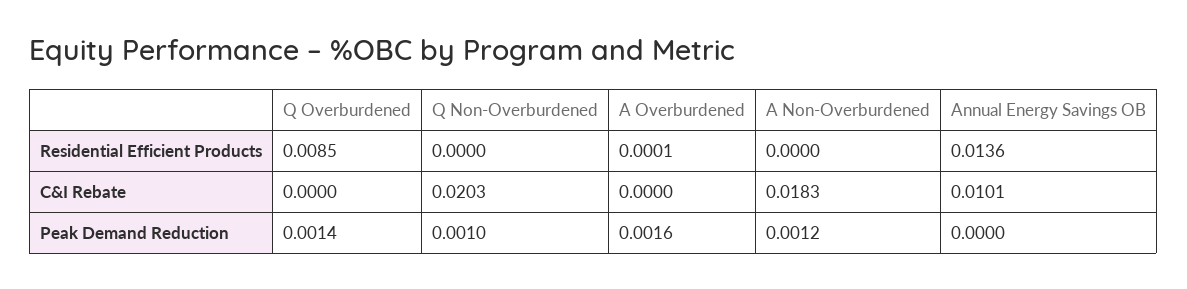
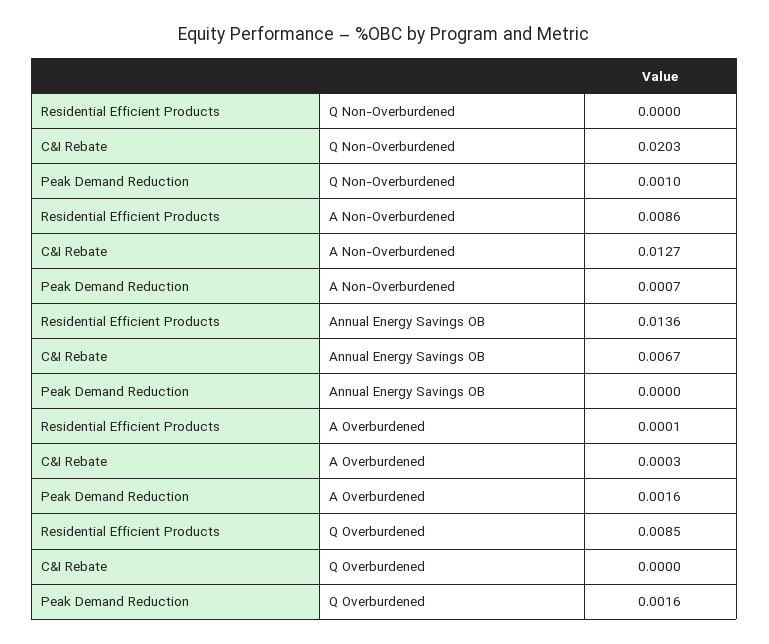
A Non-Overburdened, Residential Efficient Products: 0 -> 0.0086
A Overburdened, C&I Rebate: 0 -> 0.0003
A Non-Overburdened, C&I Rebate: 0.0183 -> 0.0127
Annual Energy Savings OB, C&I Rebate: 0.0101 -> 0.0067
Q Overburdened, Peak Demand Reduction: 0.0014 -> 0.0016
A Non-Overburdened, Peak Demand Reduction: 0.0012 -> 0.0007

